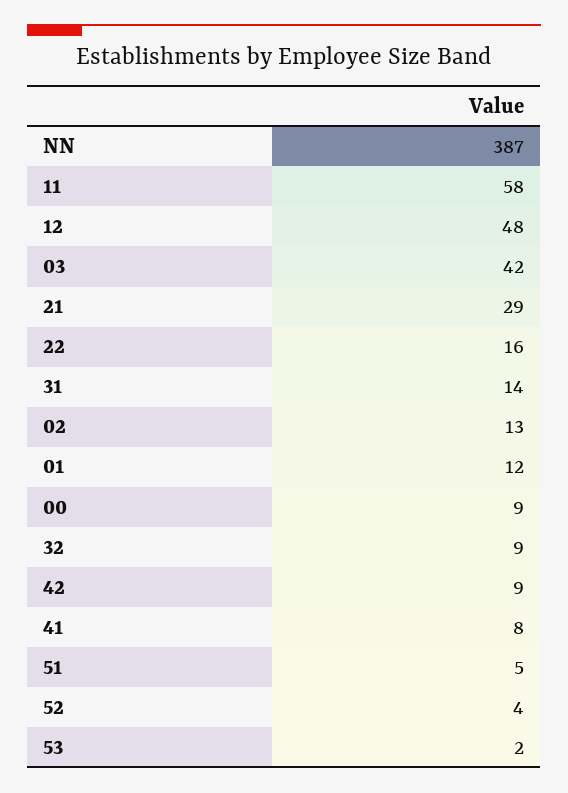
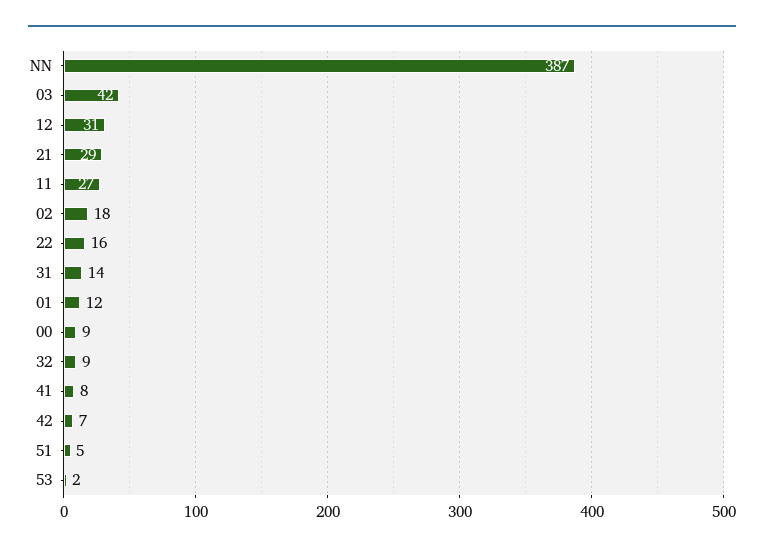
11: 58 -> 27
12: 48 -> 31
02: 13 -> 18
42: 9 -> 7
52: 4 -> none

